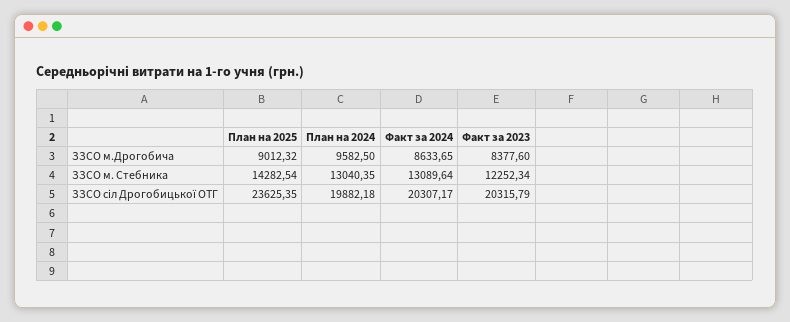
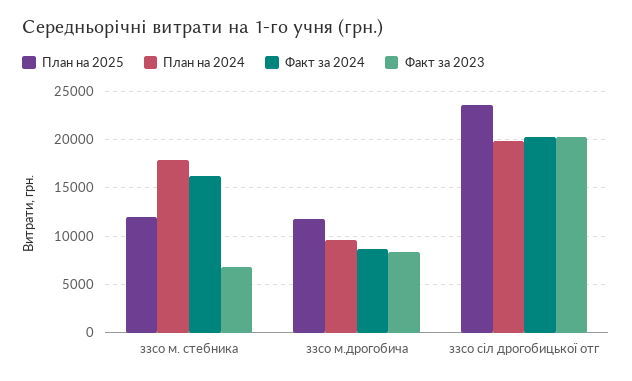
План на 2025, ЗЗСО м.Дрогобича: 9012.32 -> 12000
План на 2025, ЗЗСО м. Стебника: 14282.54 -> 12000
План на 2024, ЗЗСО м. Стебника: 13040.35 -> 18000
Факт за 2024, ЗЗСО м. Стебника: 13089.64 -> 16000
Факт за 2023, ЗЗСО м. Стебника: 12252.34 -> 7000

